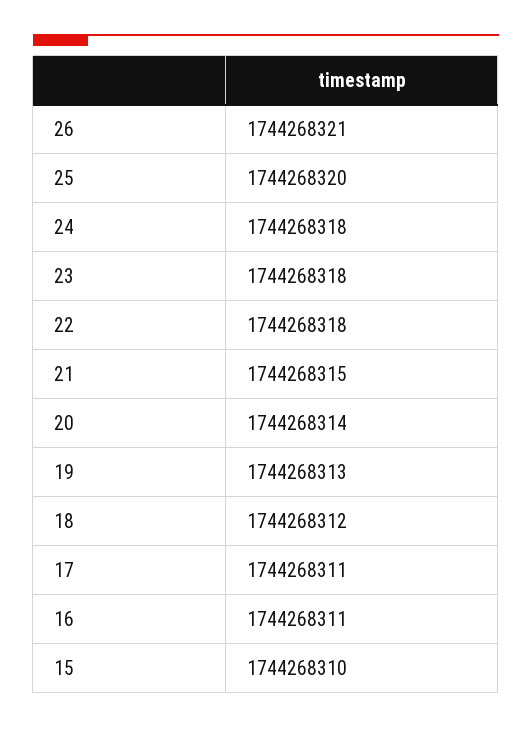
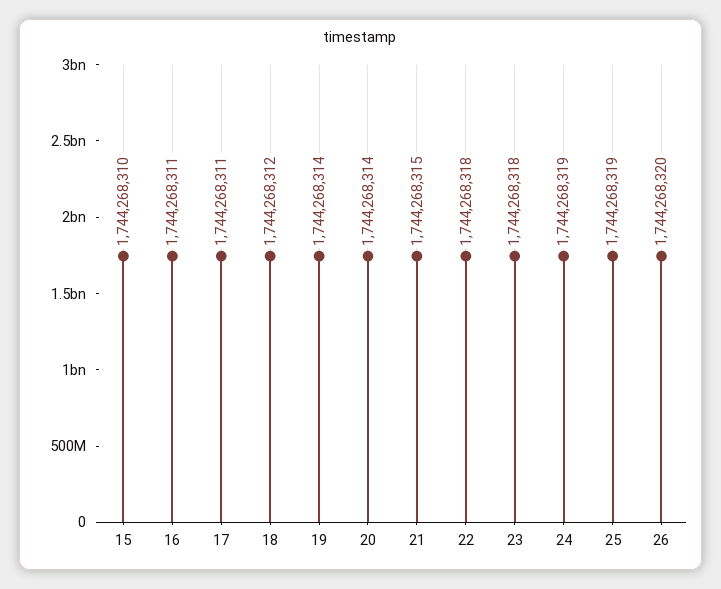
26: 1744268321 -> 1744268320
25: 1744268320 -> 1744268319
24: 1744268318 -> 1744268319
19: 1744268313 -> 1744268314

